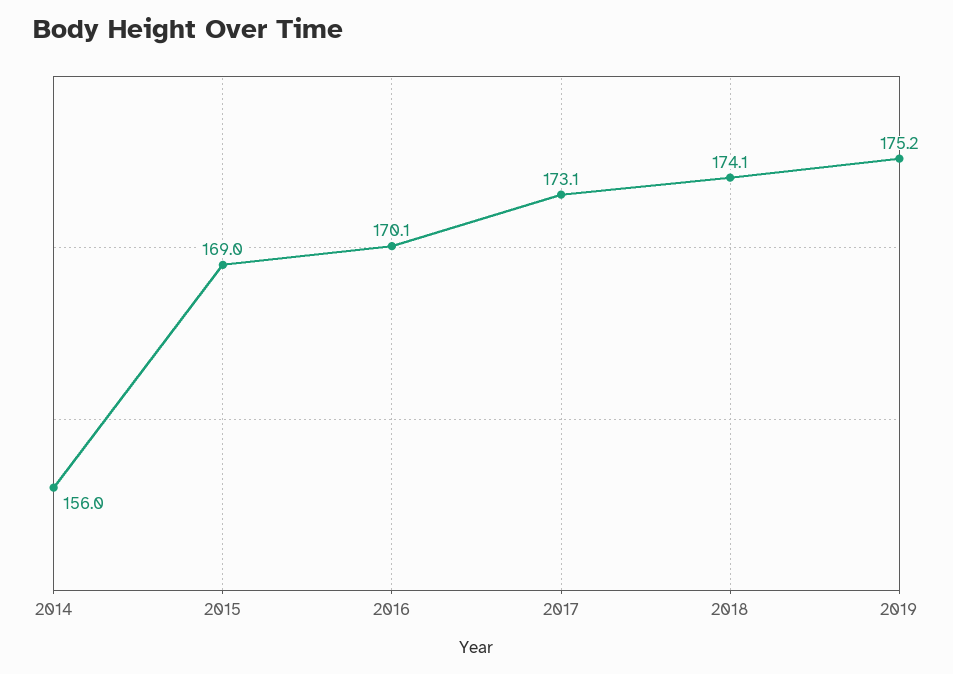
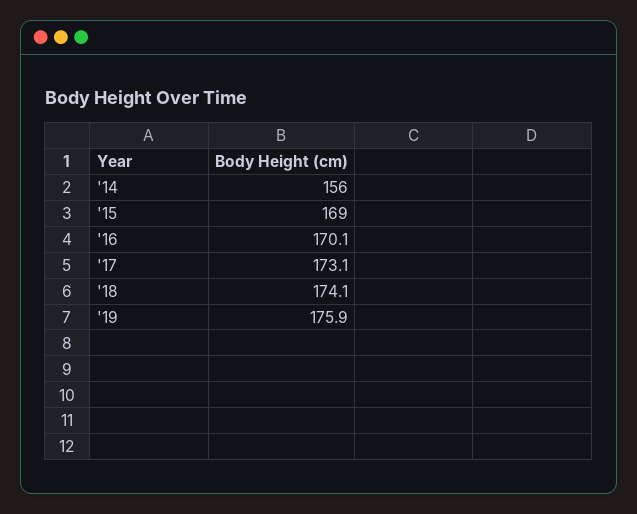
2019: 175.2 -> 175.9

